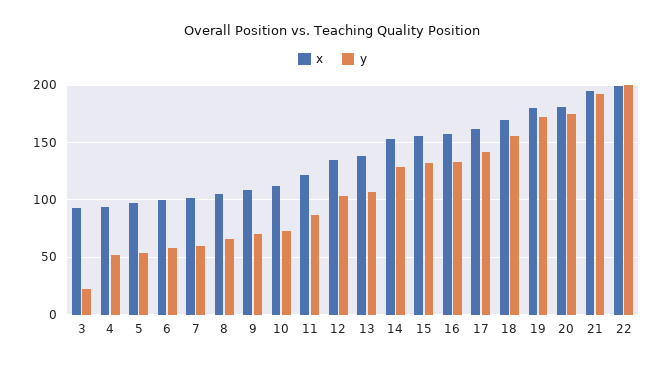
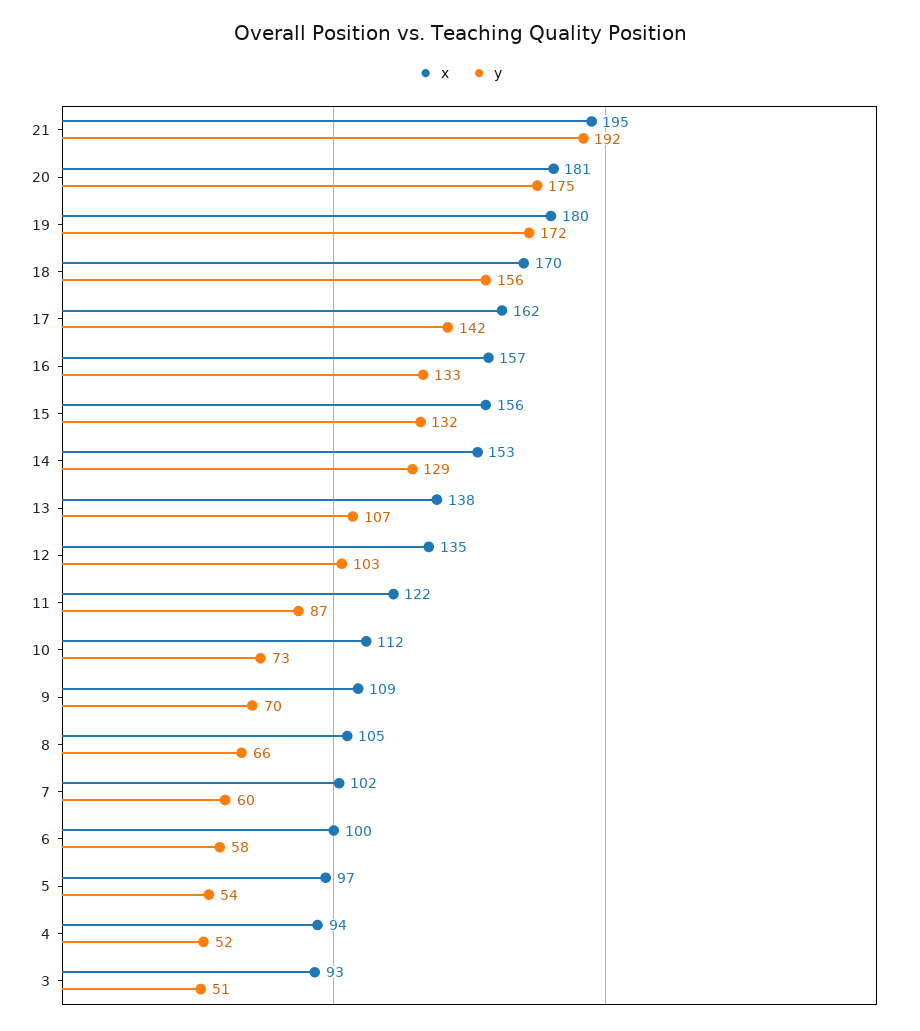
y, 3: 20 -> 51
x, 22: 200 -> none
y, 22: 200 -> none

